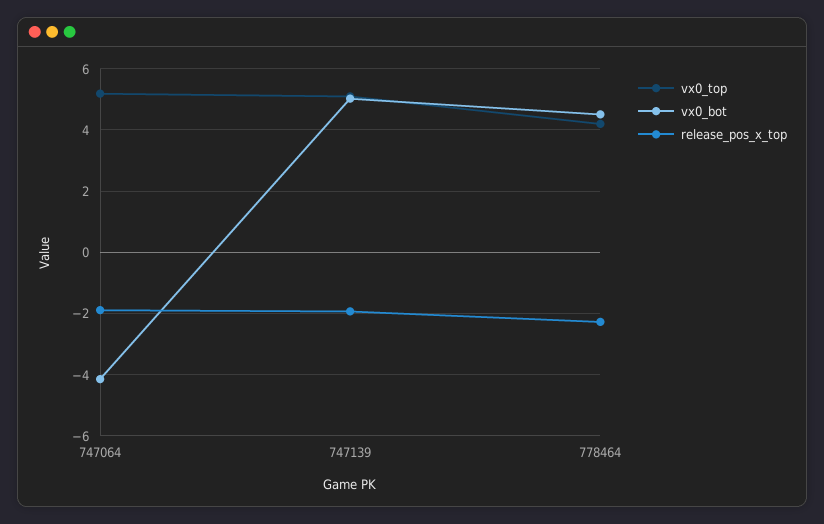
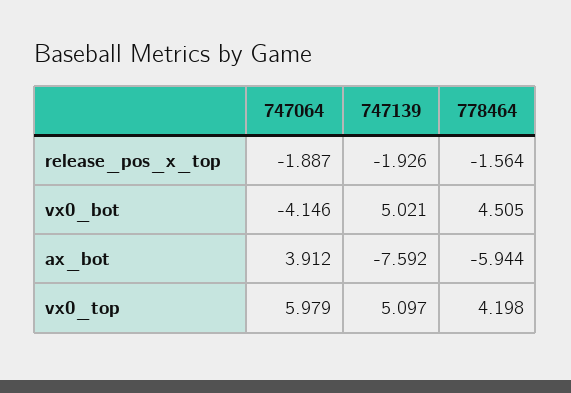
vx0_top, 747064: 5.2 -> 5.979
release_pos_x_top, 778464: -2.2 -> -1.564
ax_bot, 747064: none -> 3.912
ax_bot, 747139: none -> -7.592
ax_bot, 778464: none -> -5.944

